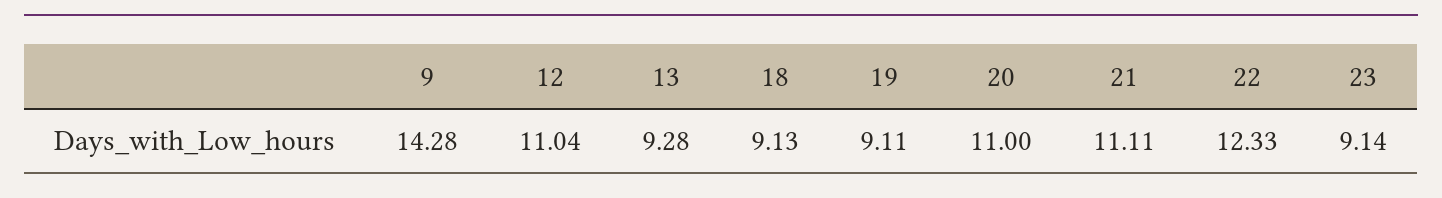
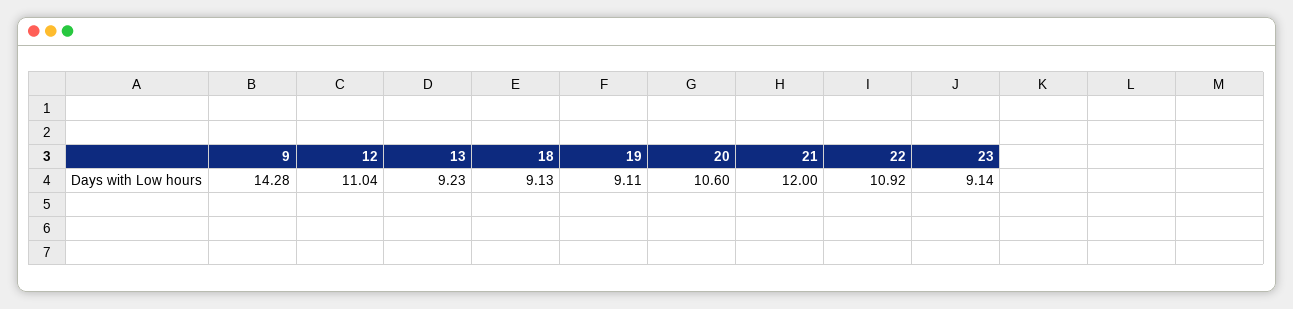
13: 9.28 -> 9.23
20: 11 -> 10.6
21: 11.11 -> 12
22: 12.33 -> 10.92

